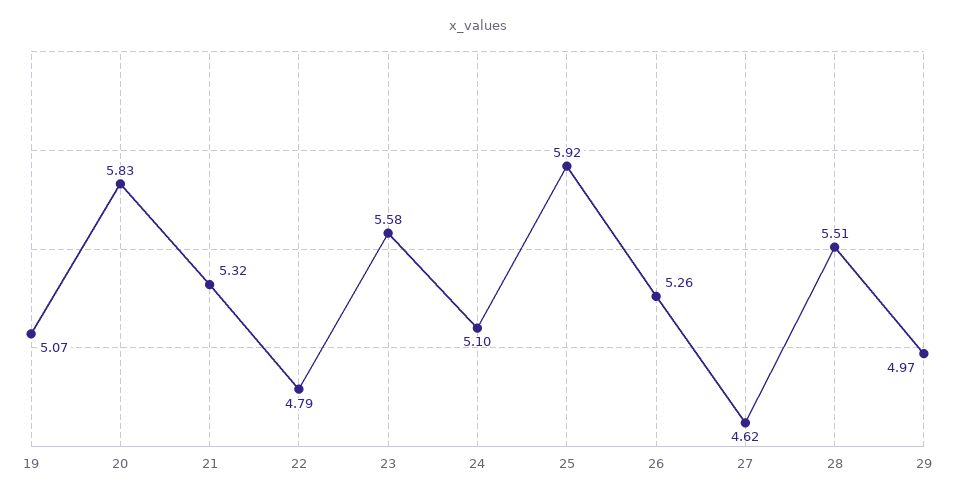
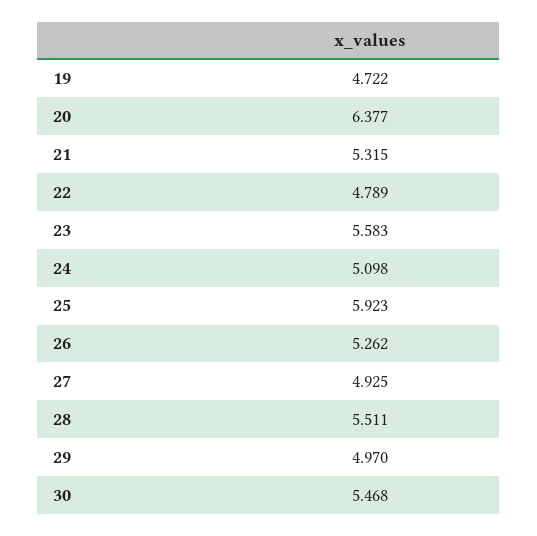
19: 5.07 -> 4.722
20: 5.83 -> 6.377
27: 4.62 -> 4.925
30: none -> 5.468

